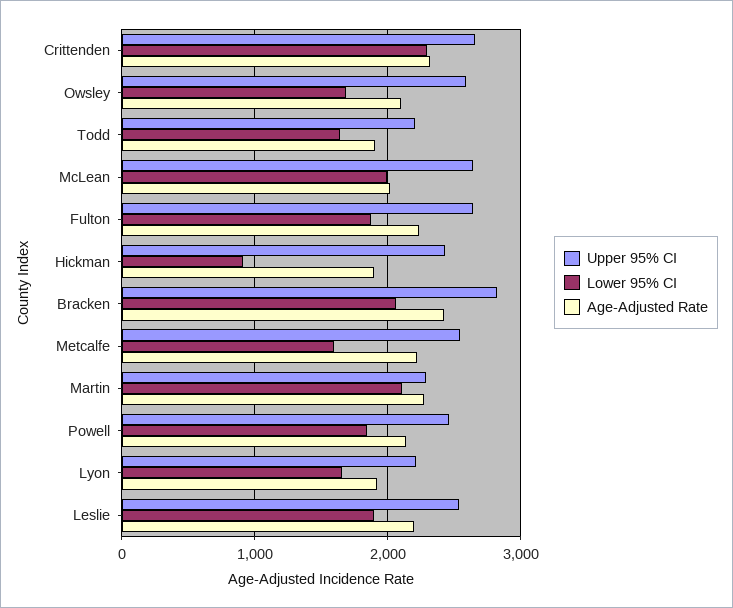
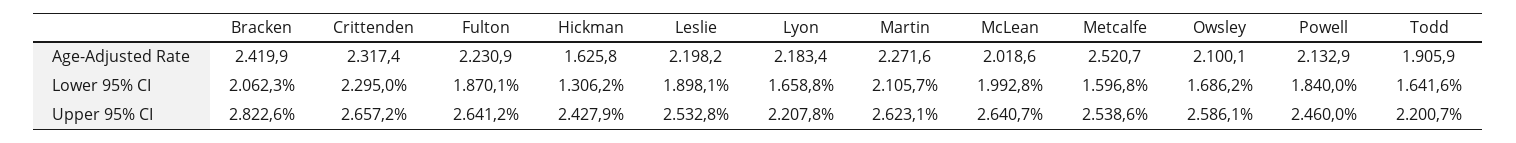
Lower 95% CI, Hickman: 900 -> 1306.2
Age-Adjusted Rate, Hickman: 1900 -> 1625.8
Age-Adjusted Rate, Metcalfe: 2200 -> 2520.7
Upper 95% CI, Martin: 2300 -> 2623.1
Age-Adjusted Rate, Lyon: 1900 -> 2183.4

